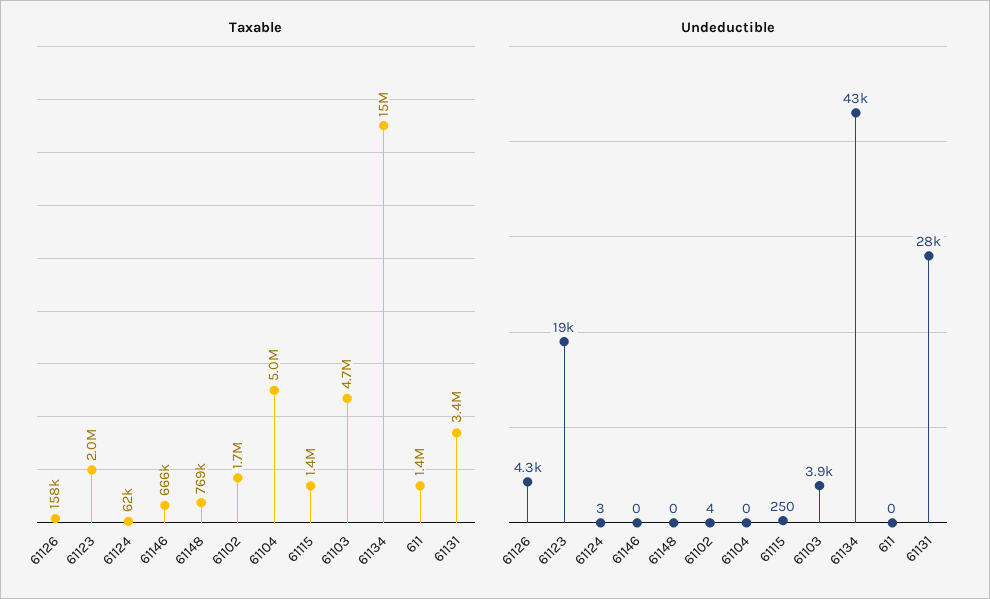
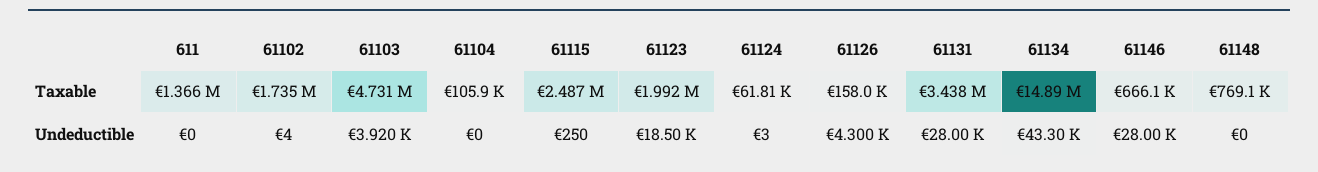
Taxable, 61104: 5000000 -> 105900
Taxable, 61115: 1400000 -> 2487000
Undeductible, 61146: 0 -> 28000

